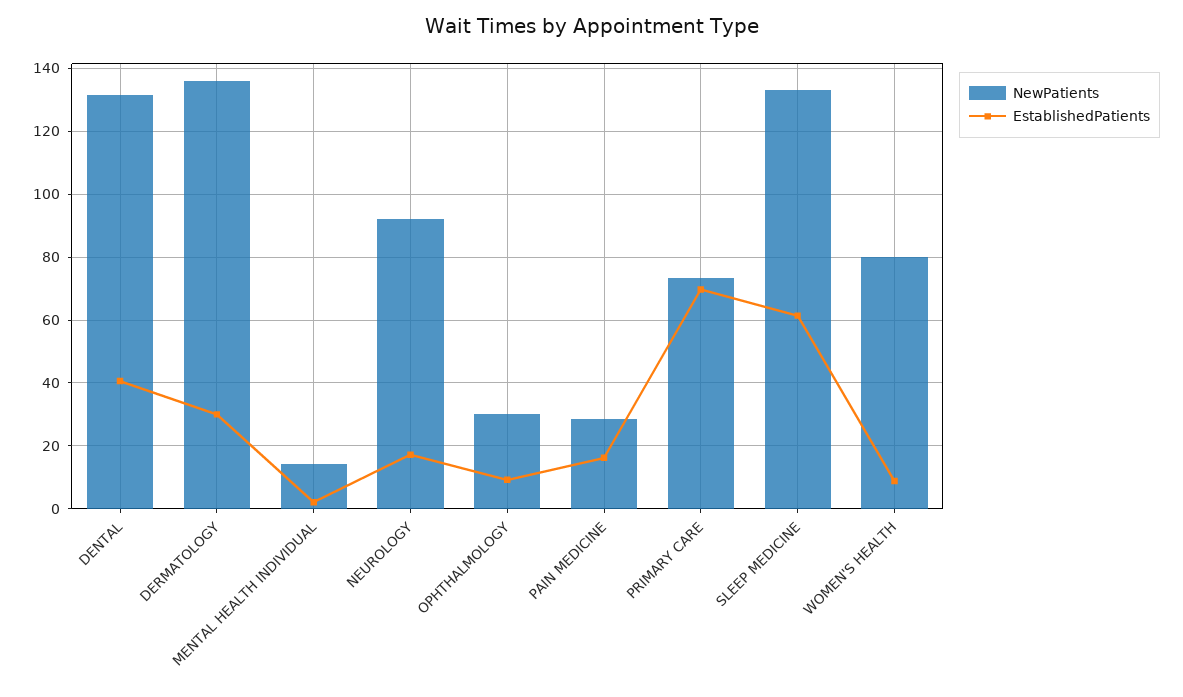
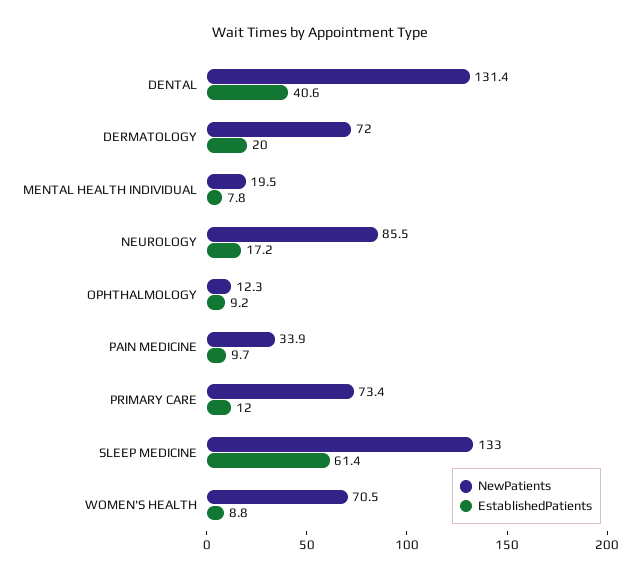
NewPatients, DERMATOLOGY: 136 -> 72
EstablishedPatients, DERMATOLOGY: 30 -> 20
NewPatients, MENTAL HEALTH INDIVIDUAL: 14 -> 19.5
EstablishedPatients, MENTAL HEALTH INDIVIDUAL: 2 -> 7.8
NewPatients, NEUROLOGY: 92 -> 85.5
NewPatients, OPHTHALMOLOGY: 30 -> 12.3
NewPatients, PAIN MEDICINE: 28 -> 33.9
EstablishedPatients, PAIN MEDICINE: 16 -> 9.7
EstablishedPatients, PRIMARY CARE: 70 -> 12
NewPatients, WOMEN'S HEALTH: 80 -> 70.5

